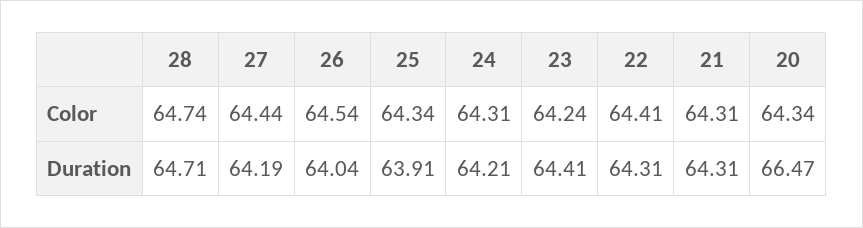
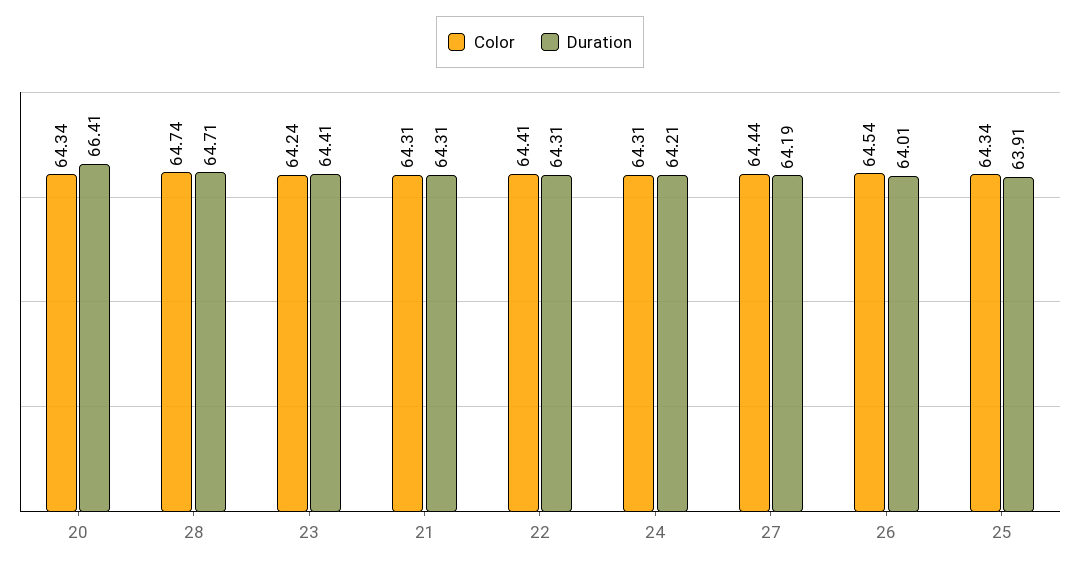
Duration, 26: 64.04 -> 64.01
Duration, 20: 66.47 -> 66.41

